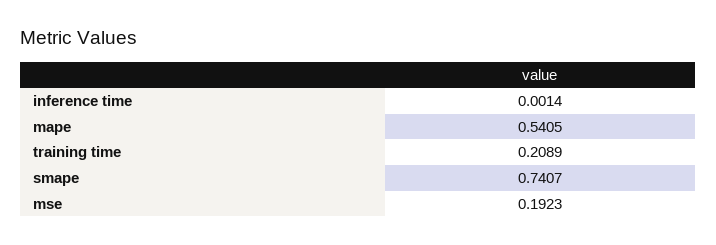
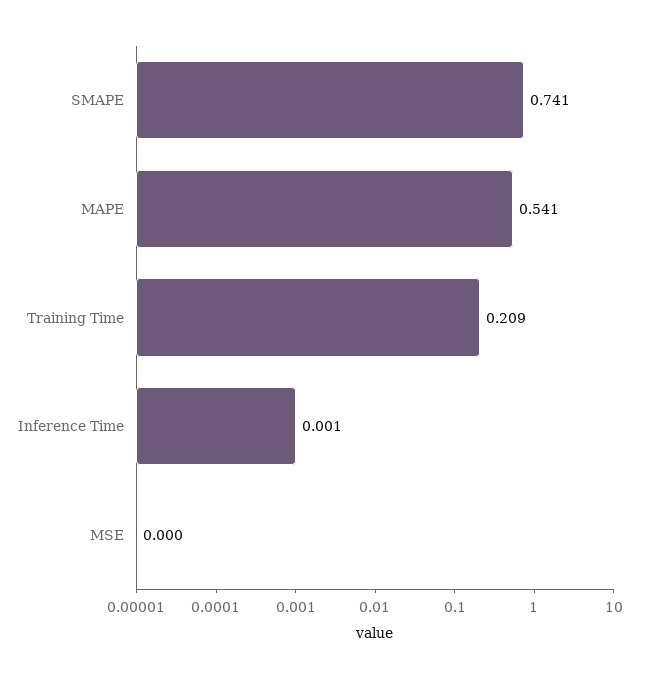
mse: 0.1923 -> 0

